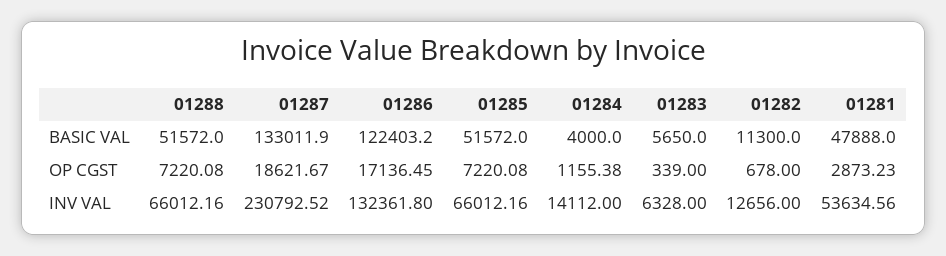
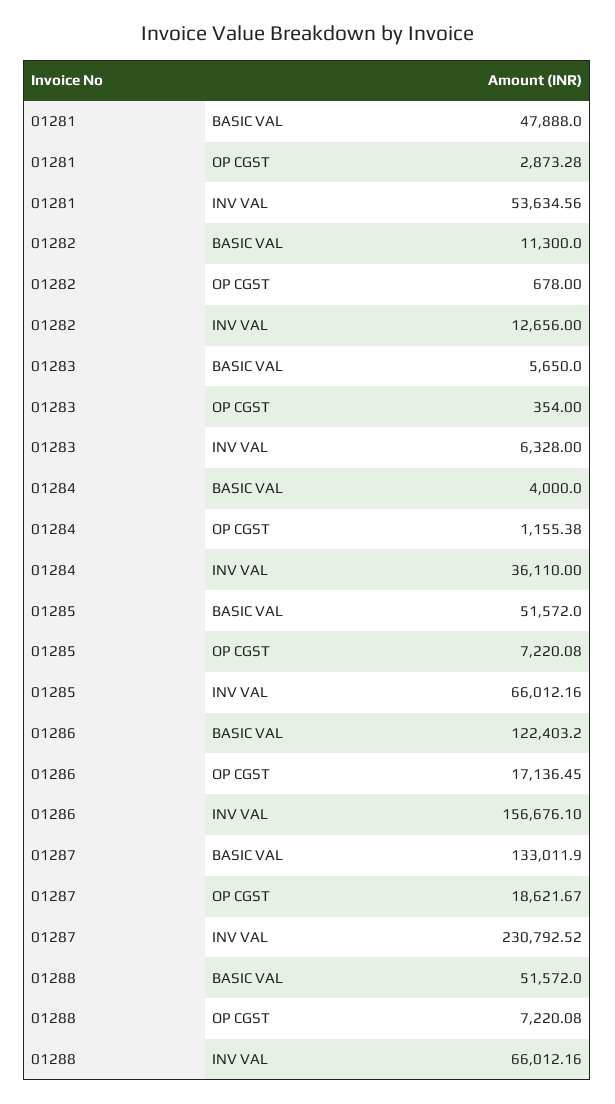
01283, OP CGST: 339 -> 354
01281, OP CGST: 2873.23 -> 2873.28
01286, INV VAL: 132361.8 -> 156676.1
01284, INV VAL: 14112 -> 36110

